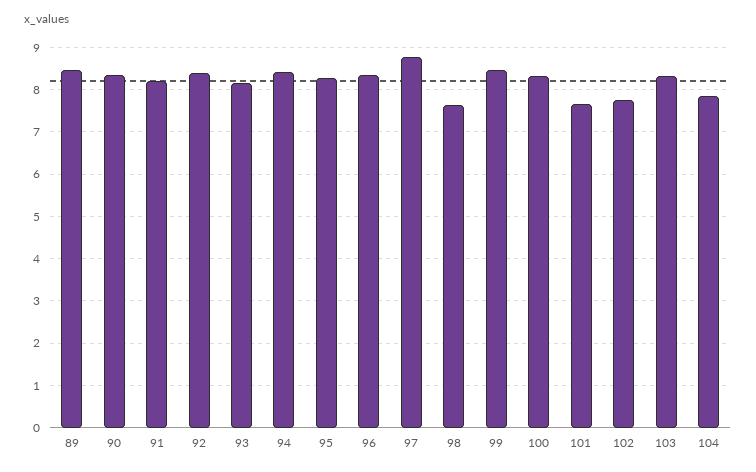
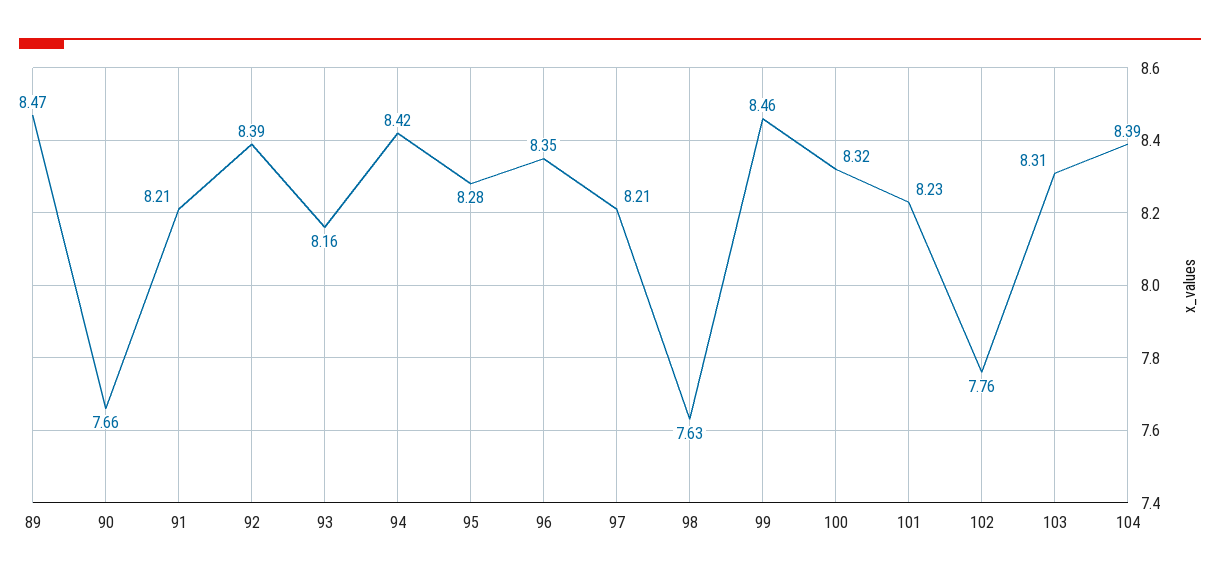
90: 8.4 -> 7.66
97: 8.8 -> 8.21
101: 7.6 -> 8.23
104: 7.8 -> 8.39

